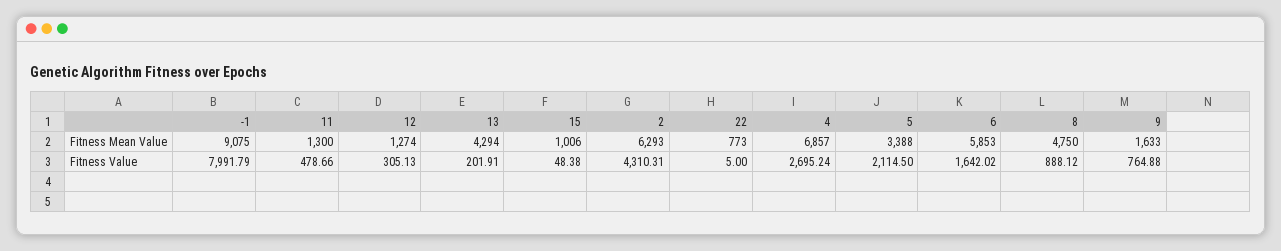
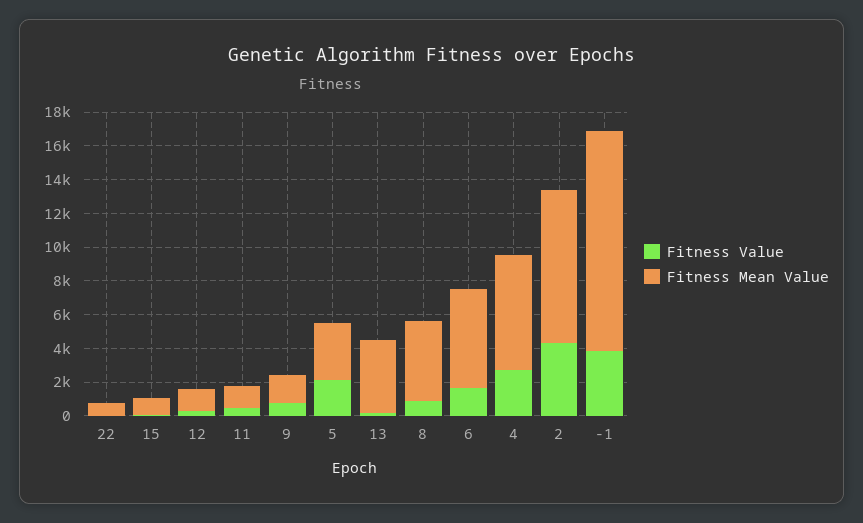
Fitness Mean Value, -1: 9075 -> 13000
Fitness Mean Value, 2: 6293 -> 9000
Fitness Value, -1: 7991.79 -> 4000

